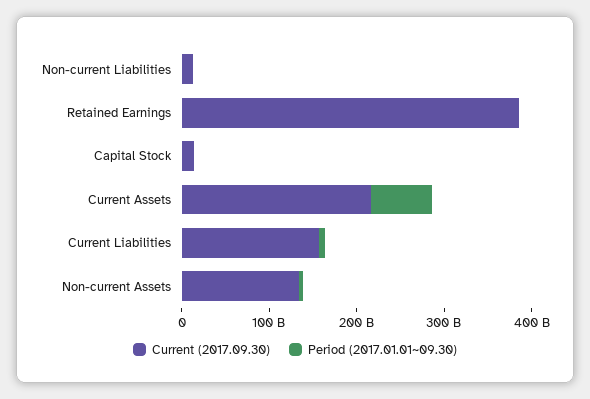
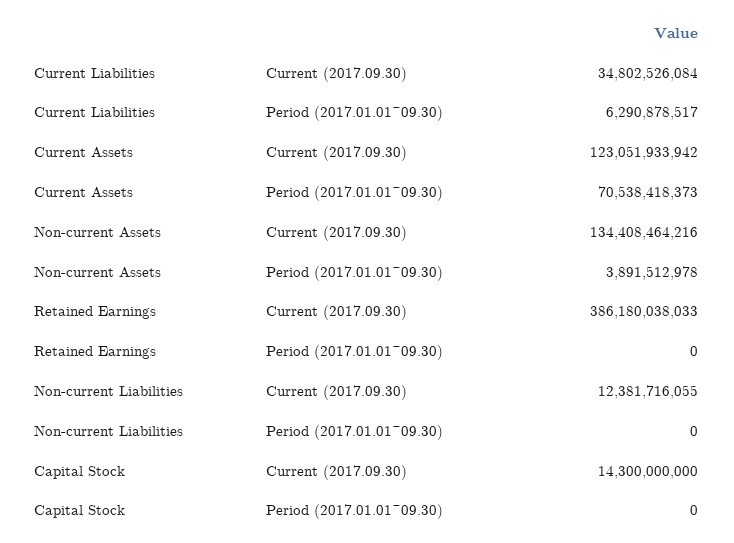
Current (2017.09.30), Current Assets: 220000000000 -> 123051933942
Current (2017.09.30), Current Liabilities: 160000000000 -> 34802526084

